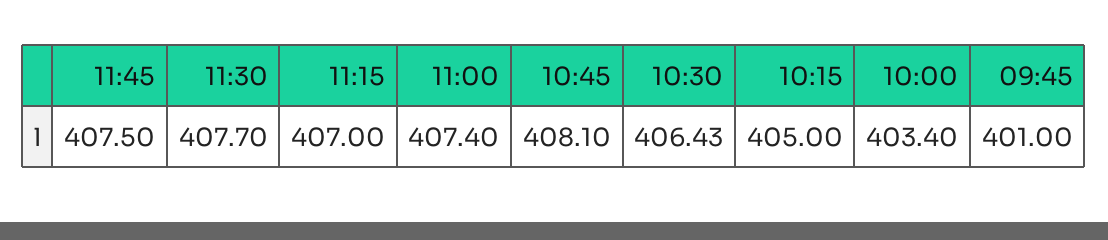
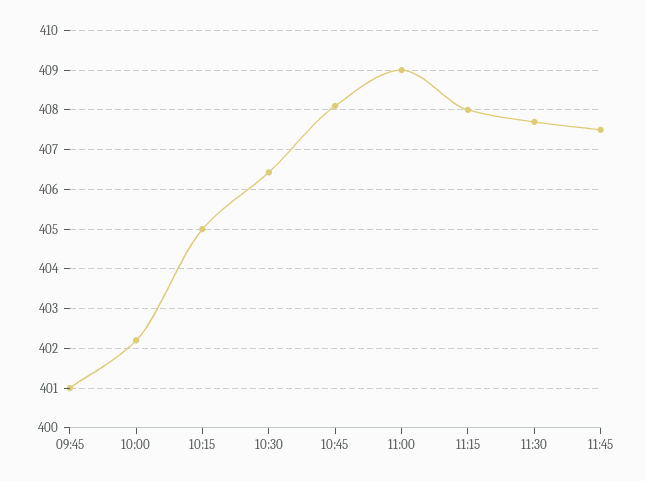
11:15: 407 -> 408
11:00: 407.4 -> 409
10:00: 403.4 -> 402.2

